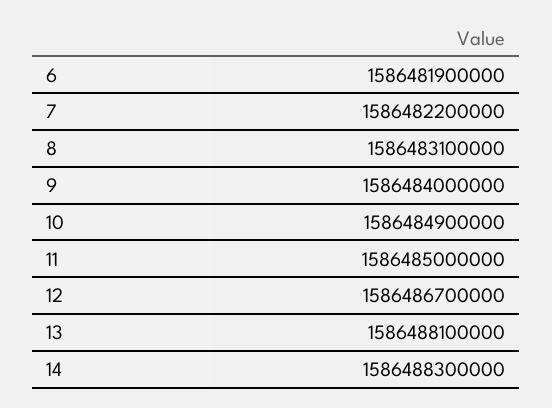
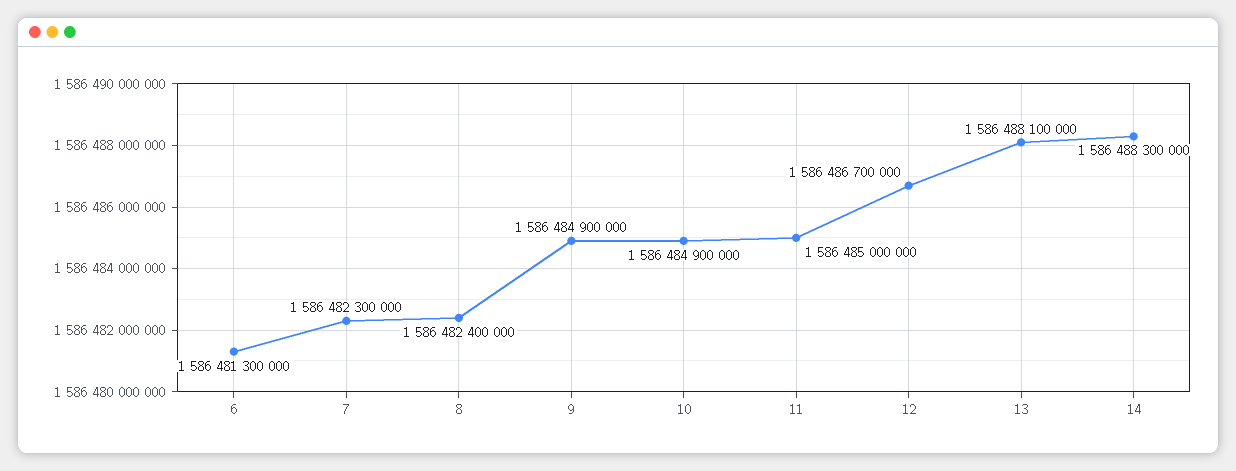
6: 1586481900000 -> 1586481300000
7: 1586482200000 -> 1586482300000
8: 1586483100000 -> 1586482400000
9: 1586484000000 -> 1586484900000

